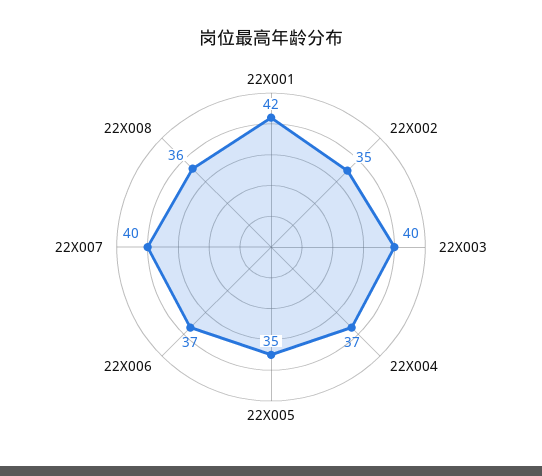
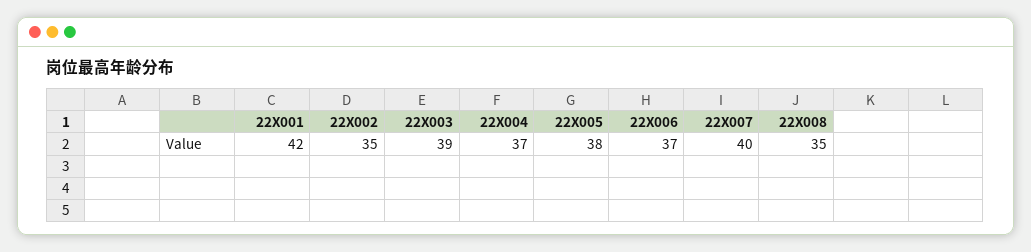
22X003: 40 -> 39
22X005: 35 -> 38
22X008: 36 -> 35

